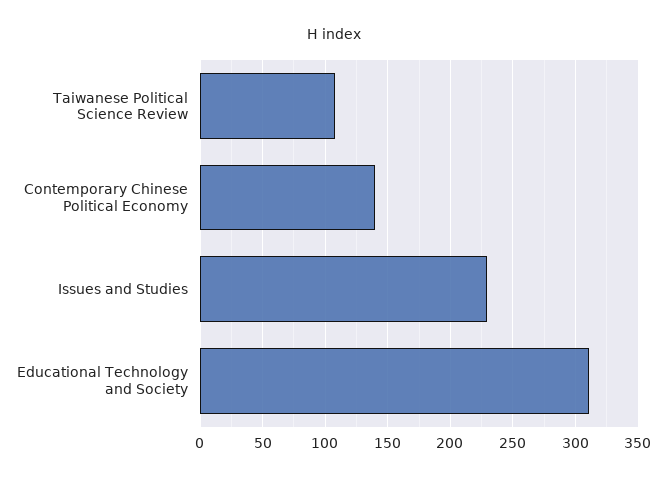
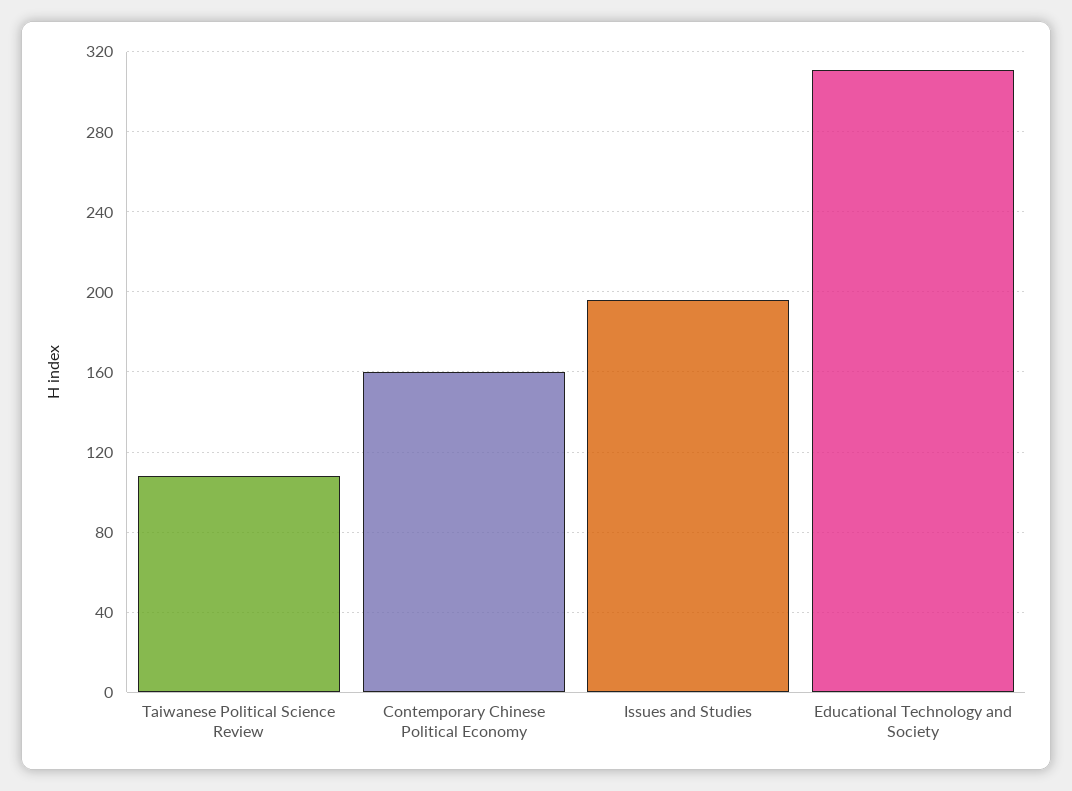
Contemporary Chinese Political Economy: 140 -> 160
Issues and Studies: 230 -> 195

